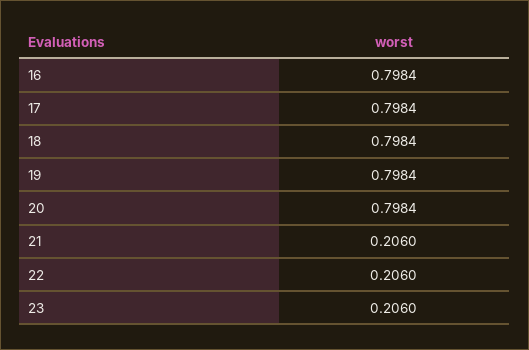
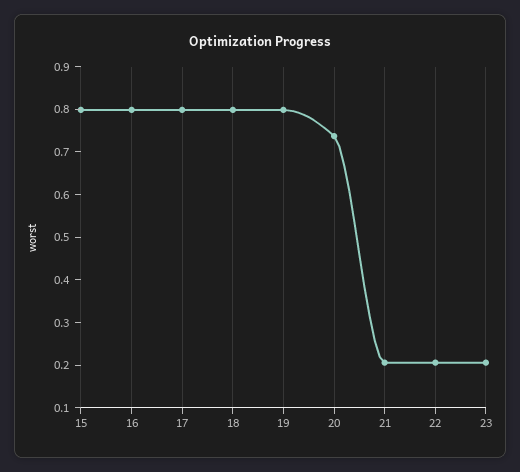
20: 0.7984 -> 0.74
15: none -> 0.8

